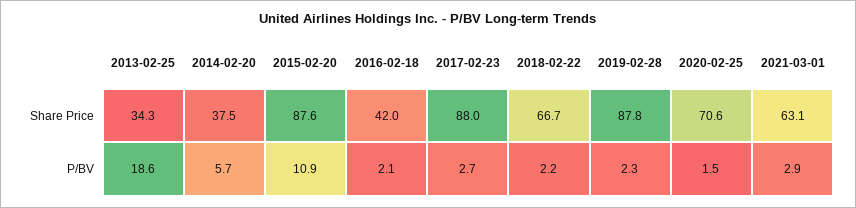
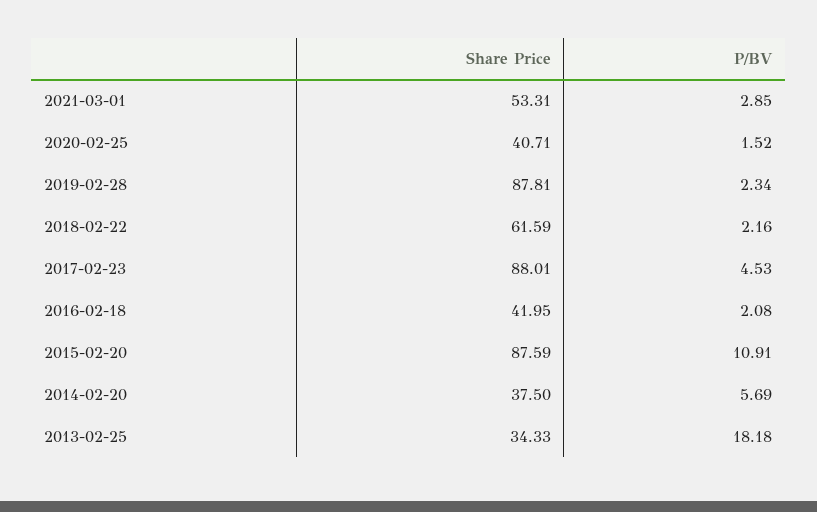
2018-02-22, Share Price: 66.7 -> 61.59
2020-02-25, Share Price: 70.6 -> 40.71
2021-03-01, Share Price: 63.1 -> 53.31
2013-02-25, P/BV: 18.6 -> 18.18
2017-02-23, P/BV: 2.7 -> 4.53

